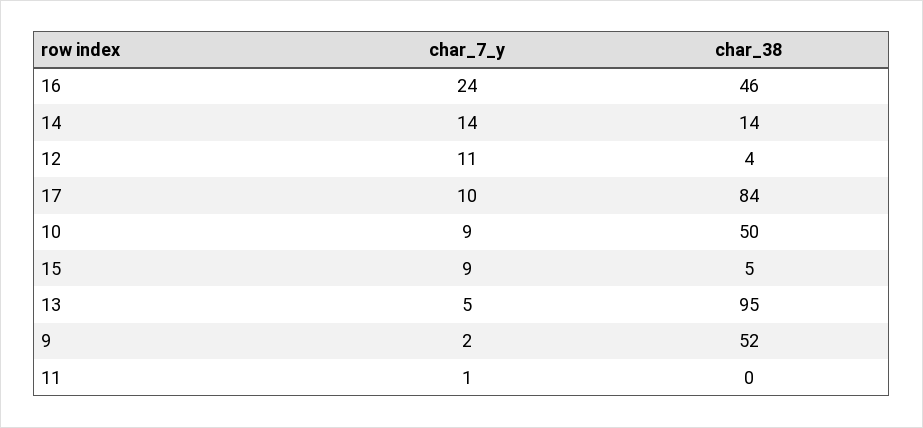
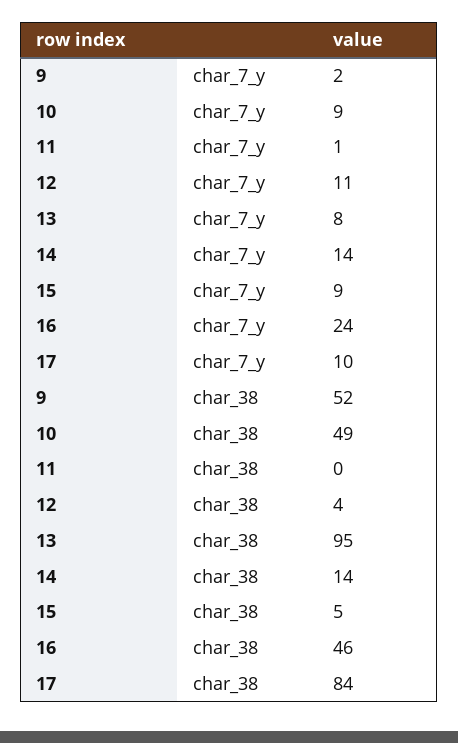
char_38, 10: 50 -> 49
char_7_y, 13: 5 -> 8

